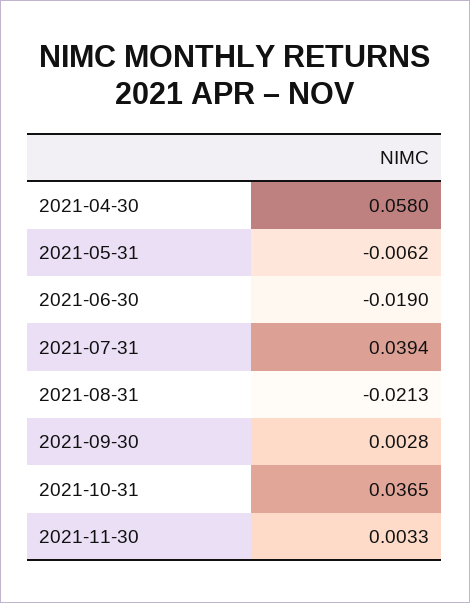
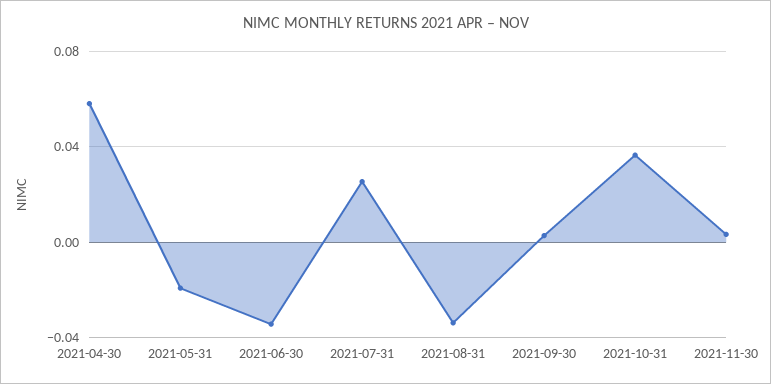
2021-05-31: -0.0062 -> -0.02
2021-06-30: -0.019 -> -0.035
2021-07-31: 0.0394 -> 0.025
2021-08-31: -0.0213 -> -0.035

